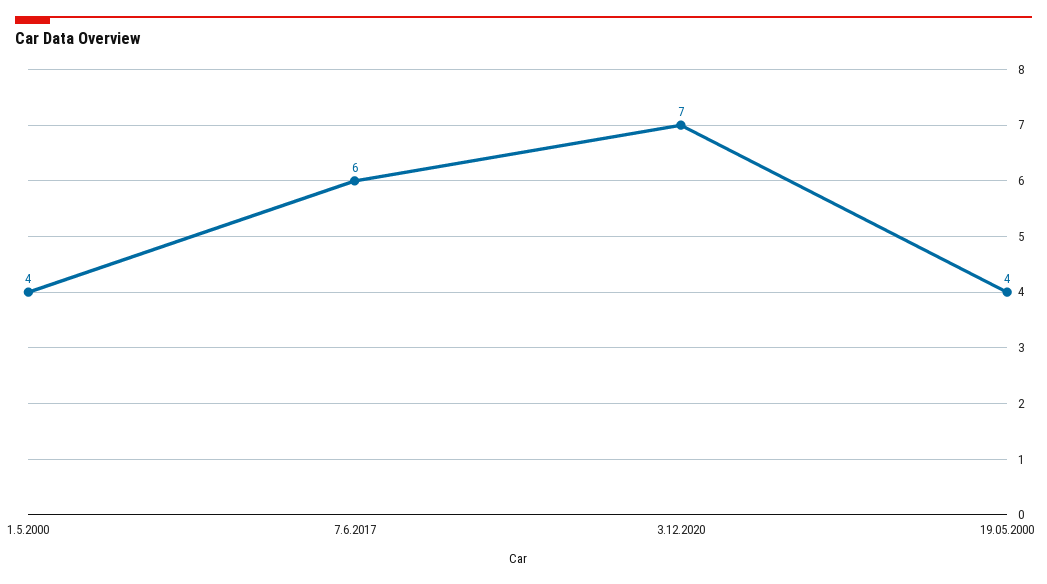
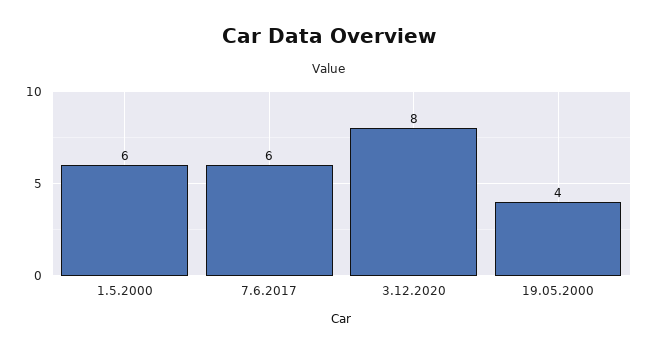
1.5.2000: 4 -> 6
3.12.2020: 7 -> 8

